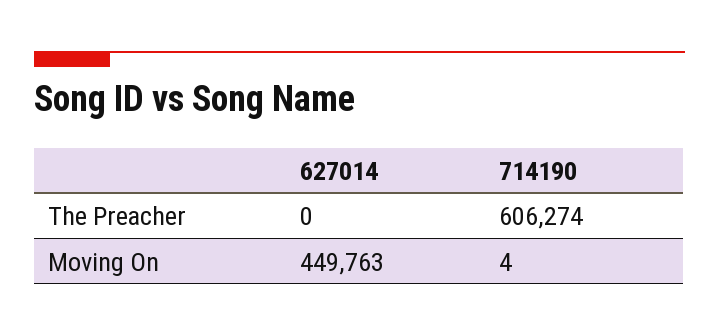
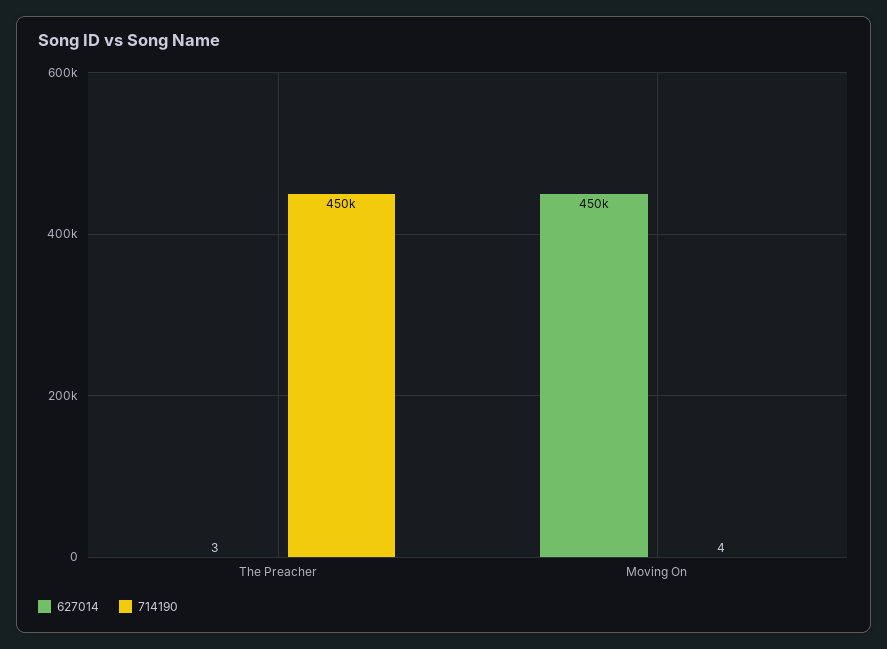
627014, The Preacher: 0 -> 3
714190, The Preacher: 606274 -> 450000

